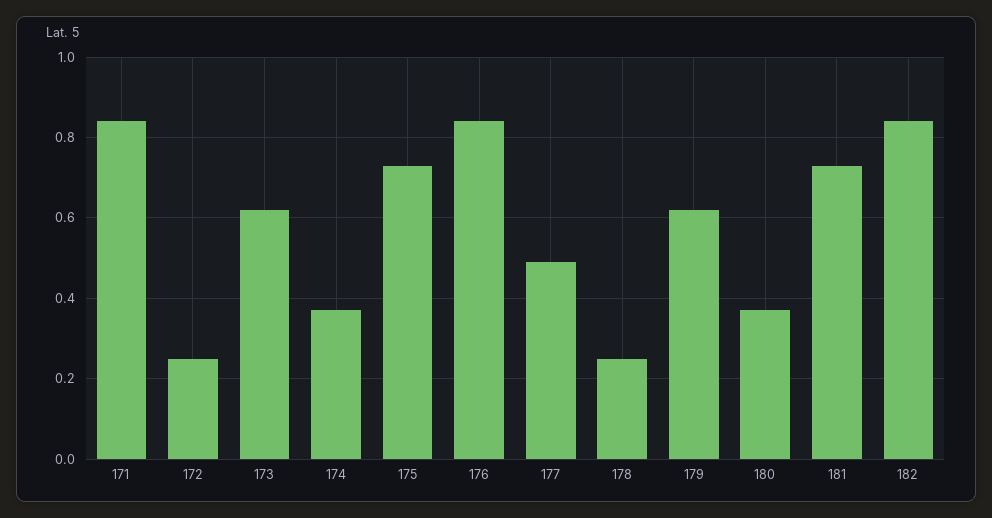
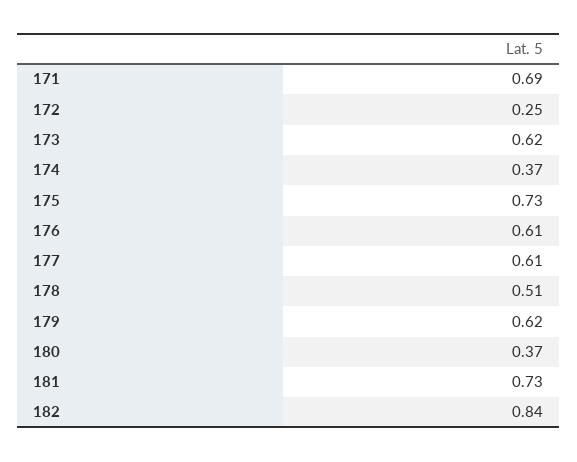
171: 0.85 -> 0.69
176: 0.85 -> 0.61
177: 0.5 -> 0.61
178: 0.25 -> 0.51

